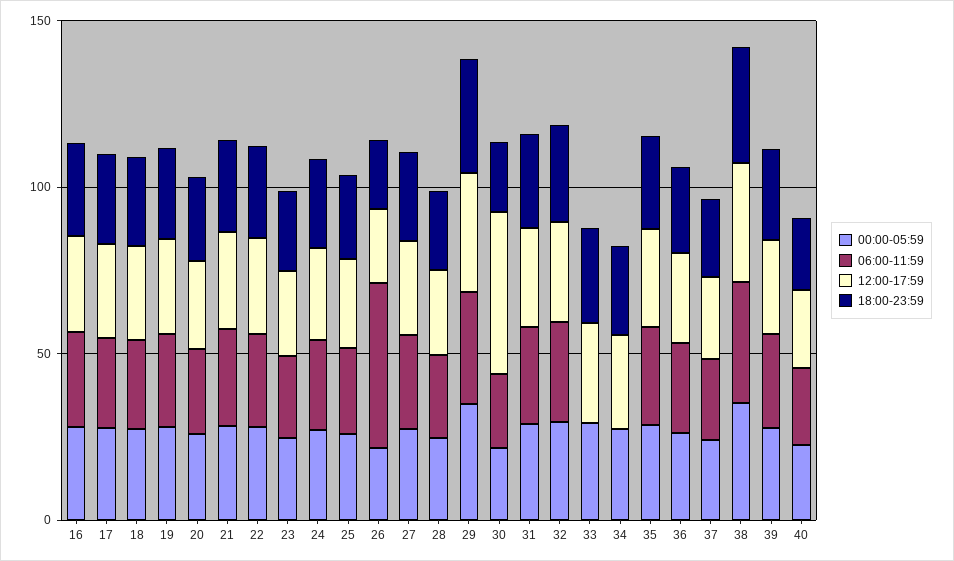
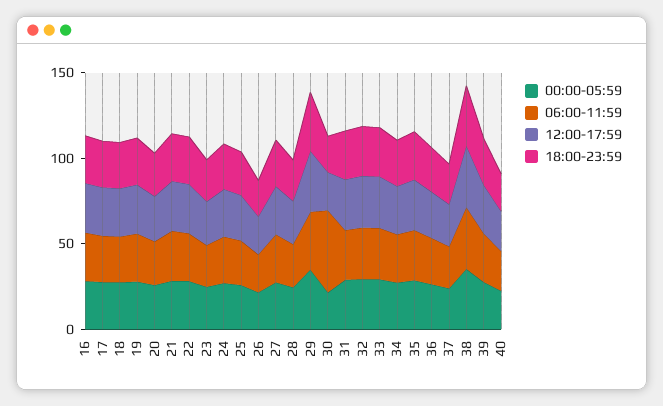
06:00-11:59, 26: 50 -> 20
06:00-11:59, 30: 20 -> 50
12:00-17:59, 30: 50 -> 20
06:00-11:59, 33: 0 -> 30
06:00-11:59, 34: 0 -> 30

